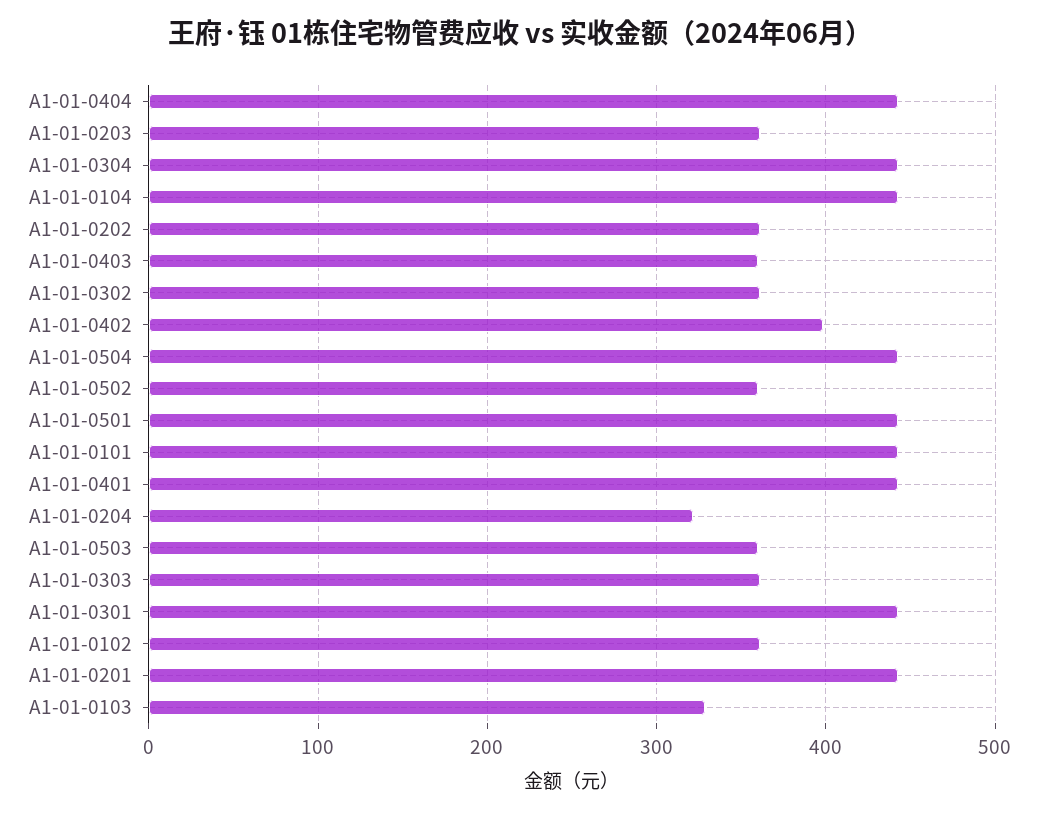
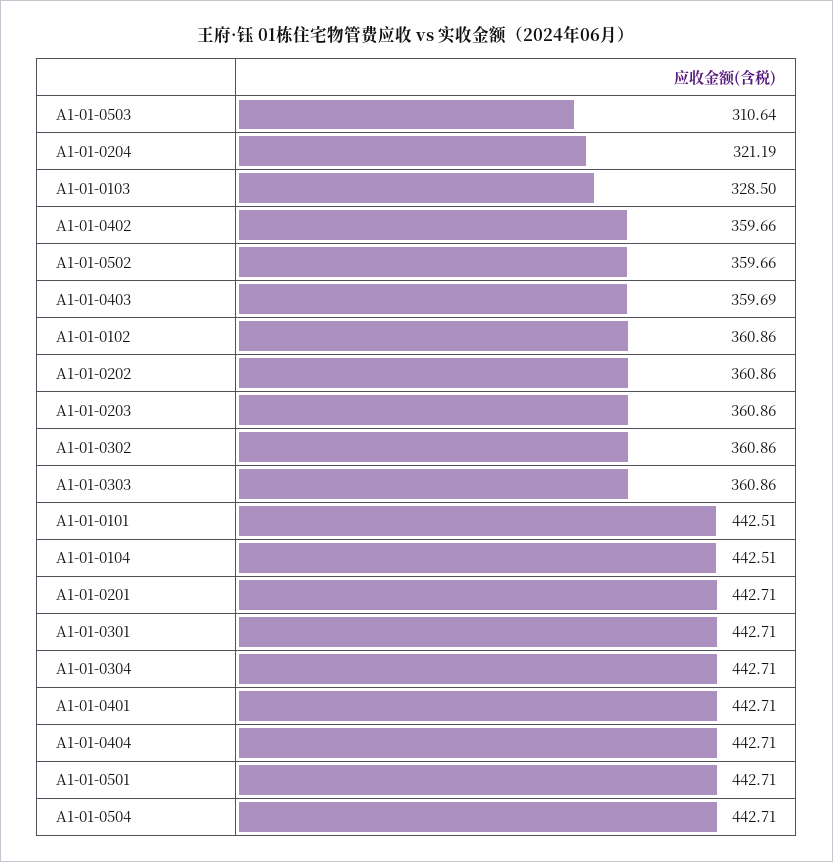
A1-01-0402: 400 -> 359.66
A1-01-0503: 360 -> 310.64

